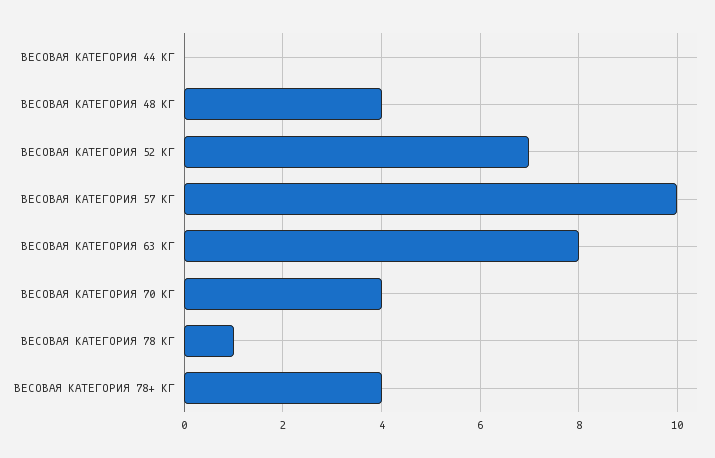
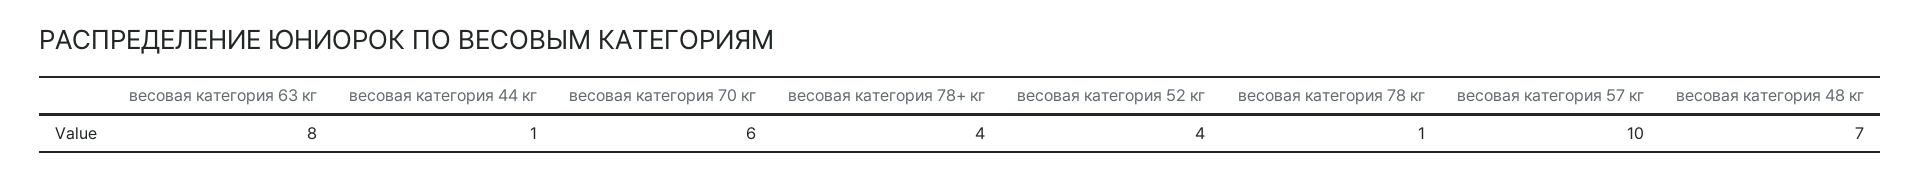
ВЕСОВАЯ КАТЕГОРИЯ 44 КГ: 0 -> 1
ВЕСОВАЯ КАТЕГОРИЯ 48 КГ: 4 -> 7
ВЕСОВАЯ КАТЕГОРИЯ 52 КГ: 7 -> 4
ВЕСОВАЯ КАТЕГОРИЯ 70 КГ: 4 -> 6

